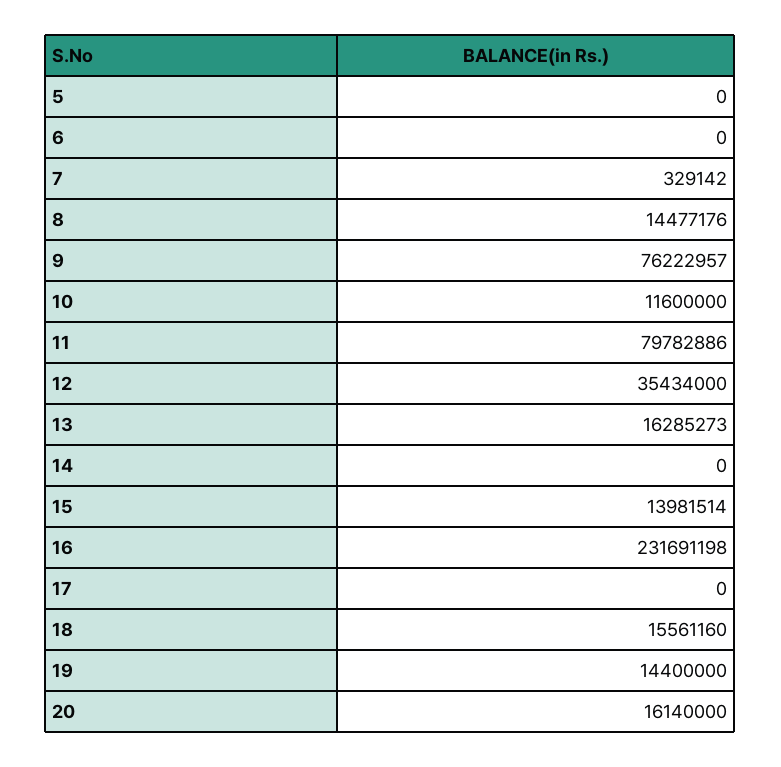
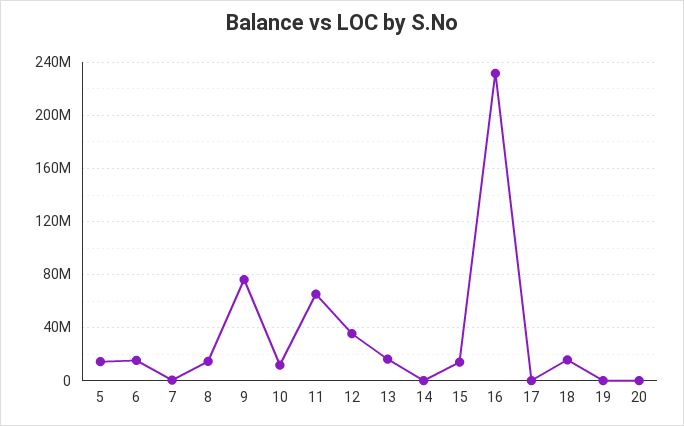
5: 0 -> 15000000
6: 0 -> 15000000
11: 79782886 -> 65000000
19: 14400000 -> 0
20: 16140000 -> 0

